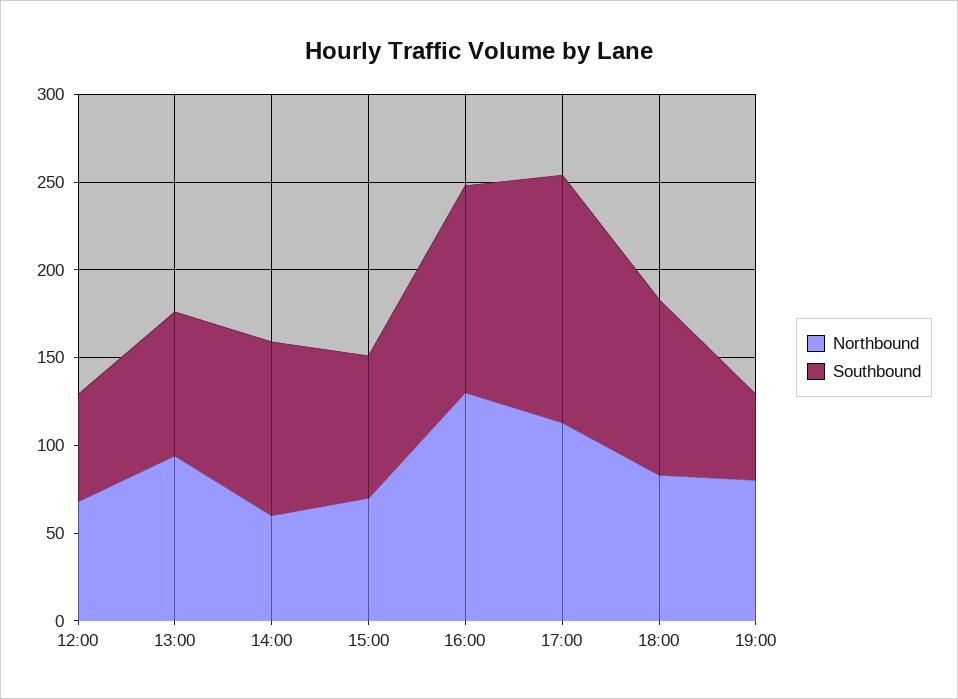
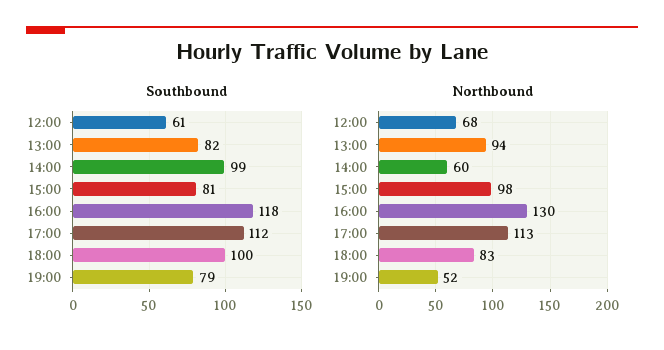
Northbound, 15:00: 70 -> 98
Southbound, 17:00: 140 -> 112
Northbound, 19:00: 80 -> 52
Southbound, 19:00: 50 -> 79

